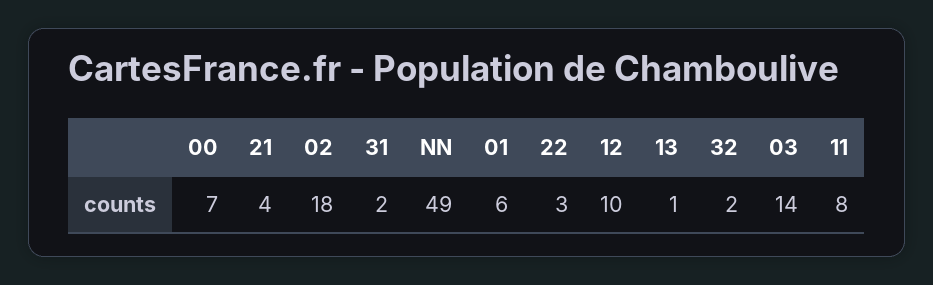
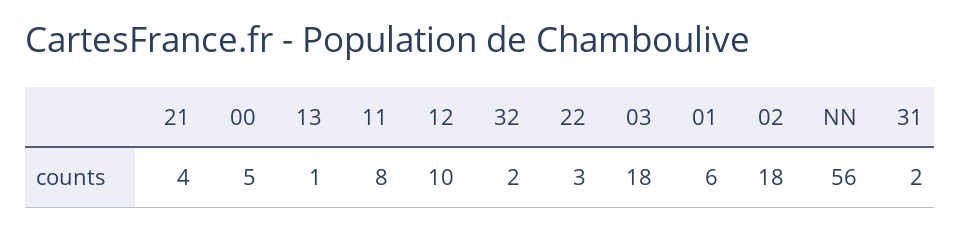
00: 7 -> 5
NN: 49 -> 56
03: 14 -> 18

